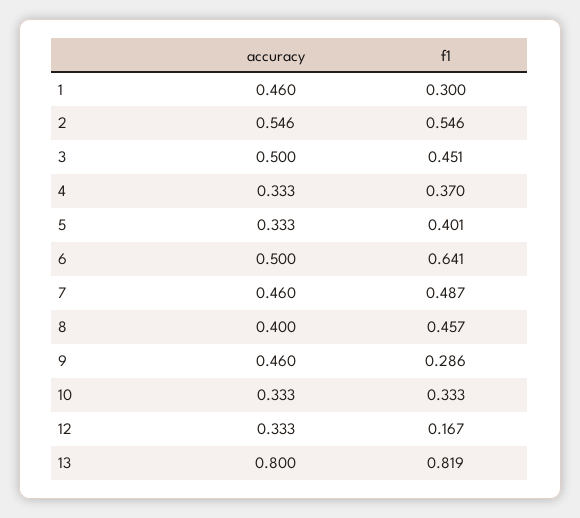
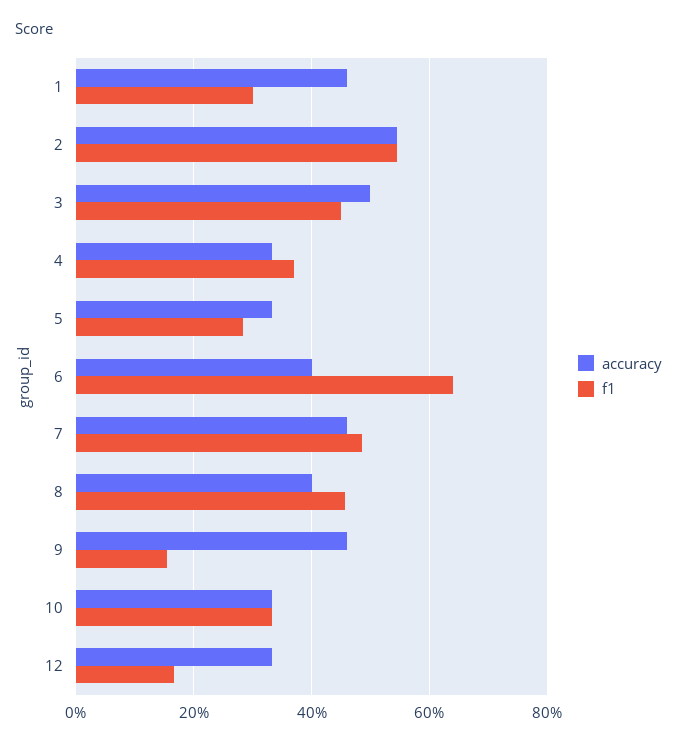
f1, 5: 0.401 -> 0.28
accuracy, 6: 0.5 -> 0.4
f1, 9: 0.286 -> 0.16
accuracy, 13: 0.8 -> none
f1, 13: 0.819 -> none

